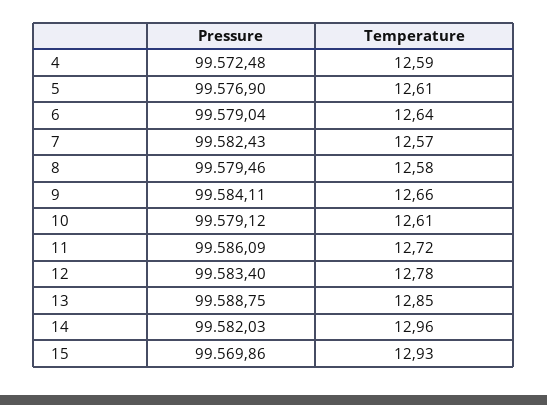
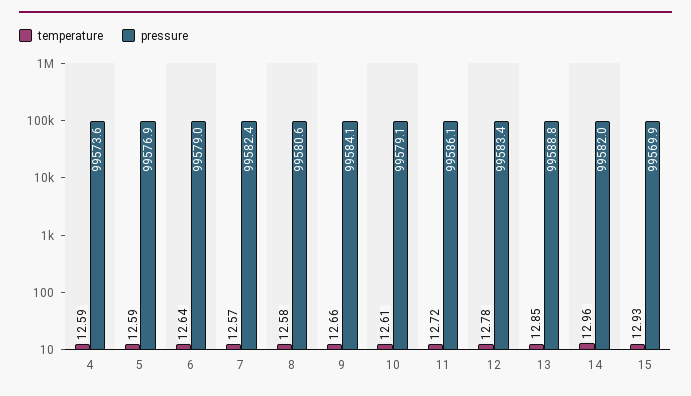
Pressure, 4: 99572.48 -> 99573.6
Temperature, 5: 12.61 -> 12.59
Pressure, 8: 99579.46 -> 99580.6

